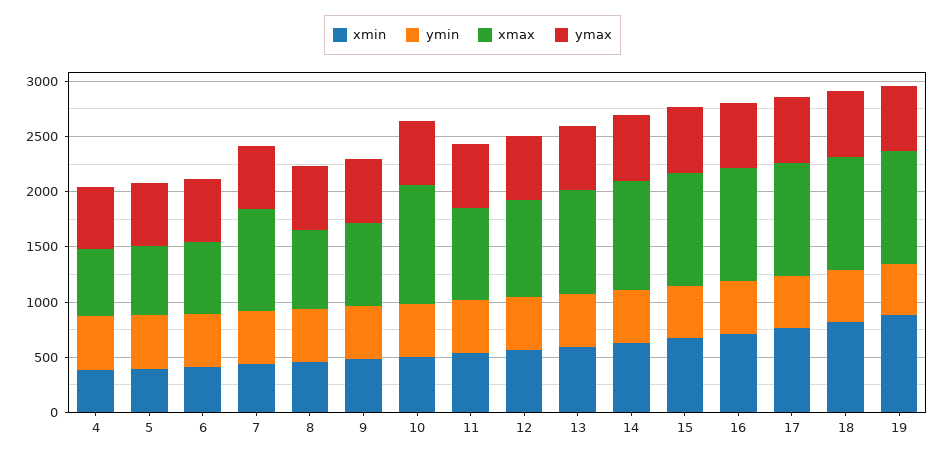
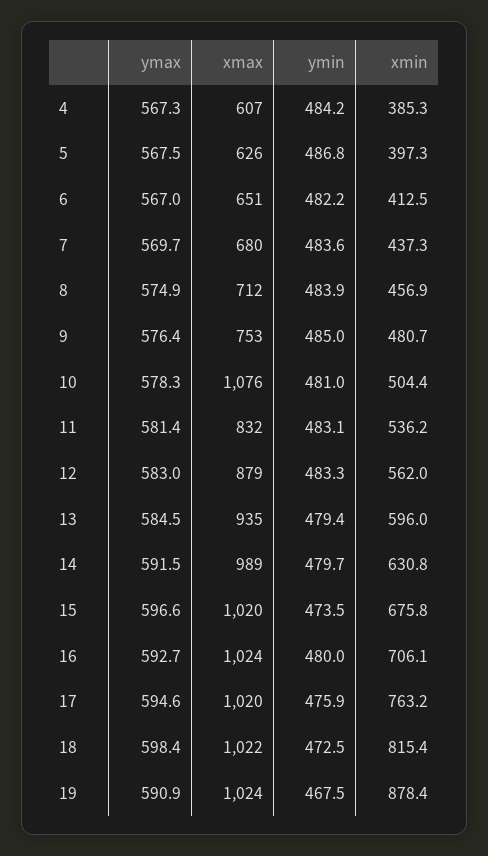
xmax, 7: 900 -> 680

